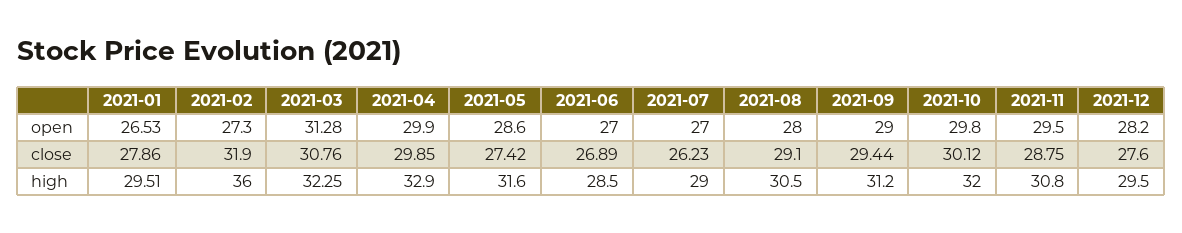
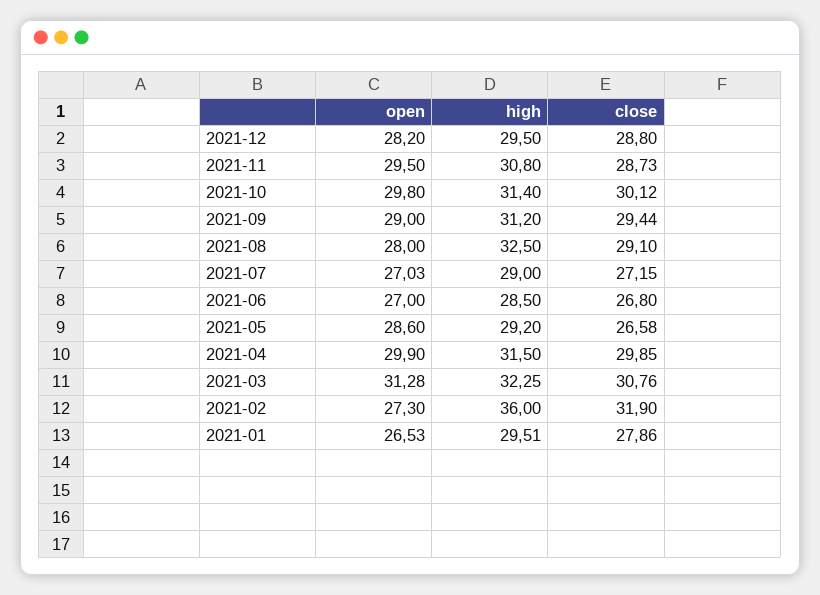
2021-07, open: 27 -> 27.03
2021-05, close: 27.42 -> 26.58
2021-06, close: 26.89 -> 26.8
2021-07, close: 26.23 -> 27.15
2021-11, close: 28.75 -> 28.73
2021-12, close: 27.6 -> 28.8
2021-04, high: 32.9 -> 31.5
2021-05, high: 31.6 -> 29.2
2021-08, high: 30.5 -> 32.5
2021-10, high: 32 -> 31.4

